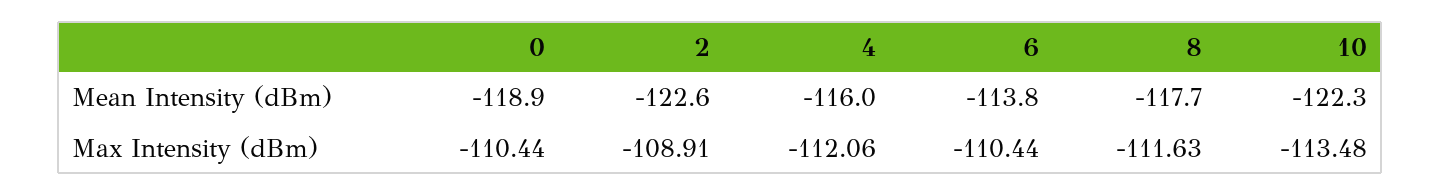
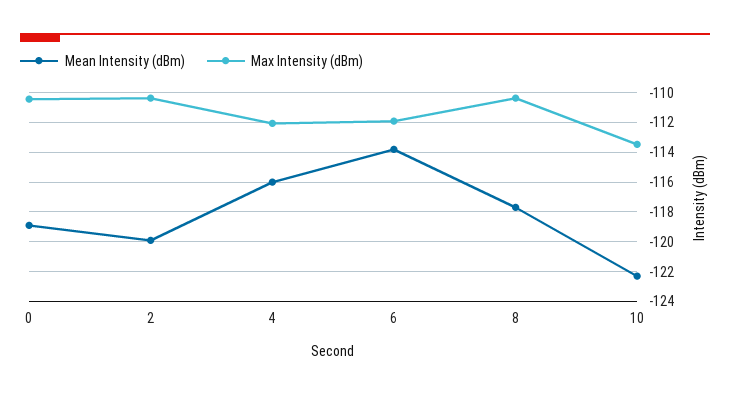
Mean Intensity (dBm), 2: -122.6 -> -120
Max Intensity (dBm), 2: -108.91 -> -110.5
Max Intensity (dBm), 6: -110.44 -> -112
Max Intensity (dBm), 8: -111.63 -> -110.5

